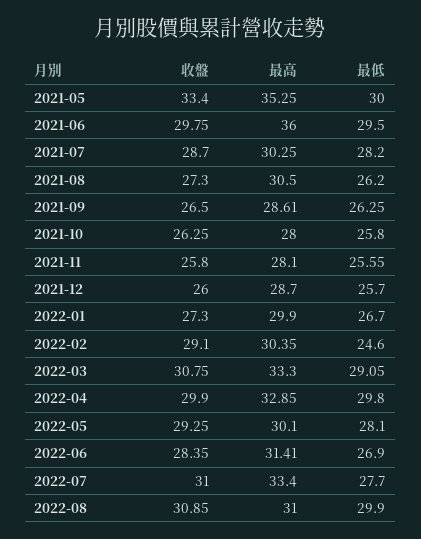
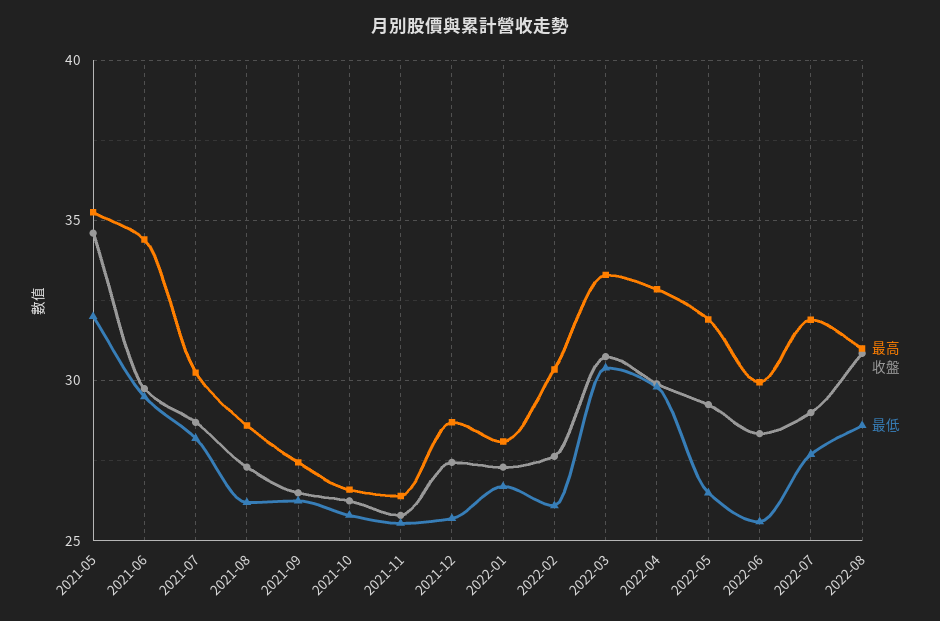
收盤, 2021-05: 33.4 -> 34.5
最低, 2021-05: 30 -> 32
最高, 2021-06: 36 -> 34.5
最高, 2021-08: 30.5 -> 28.5
最高, 2021-09: 28.61 -> 27.5
最高, 2021-10: 28 -> 26.5
最高, 2021-11: 28.1 -> 26.5
收盤, 2021-12: 26 -> 27.5
最高, 2022-01: 29.9 -> 28
收盤, 2022-02: 29.1 -> 27.5
最低, 2022-02: 24.6 -> 26
最低, 2022-03: 29.05 -> 30.5
最高, 2022-05: 30.1 -> 32
最低, 2022-05: 28.1 -> 26.5
最高, 2022-06: 31.41 -> 30
最低, 2022-06: 26.9 -> 25.5
收盤, 2022-07: 31 -> 29
最高, 2022-07: 33.4 -> 32
最低, 2022-08: 29.9 -> 28.5

